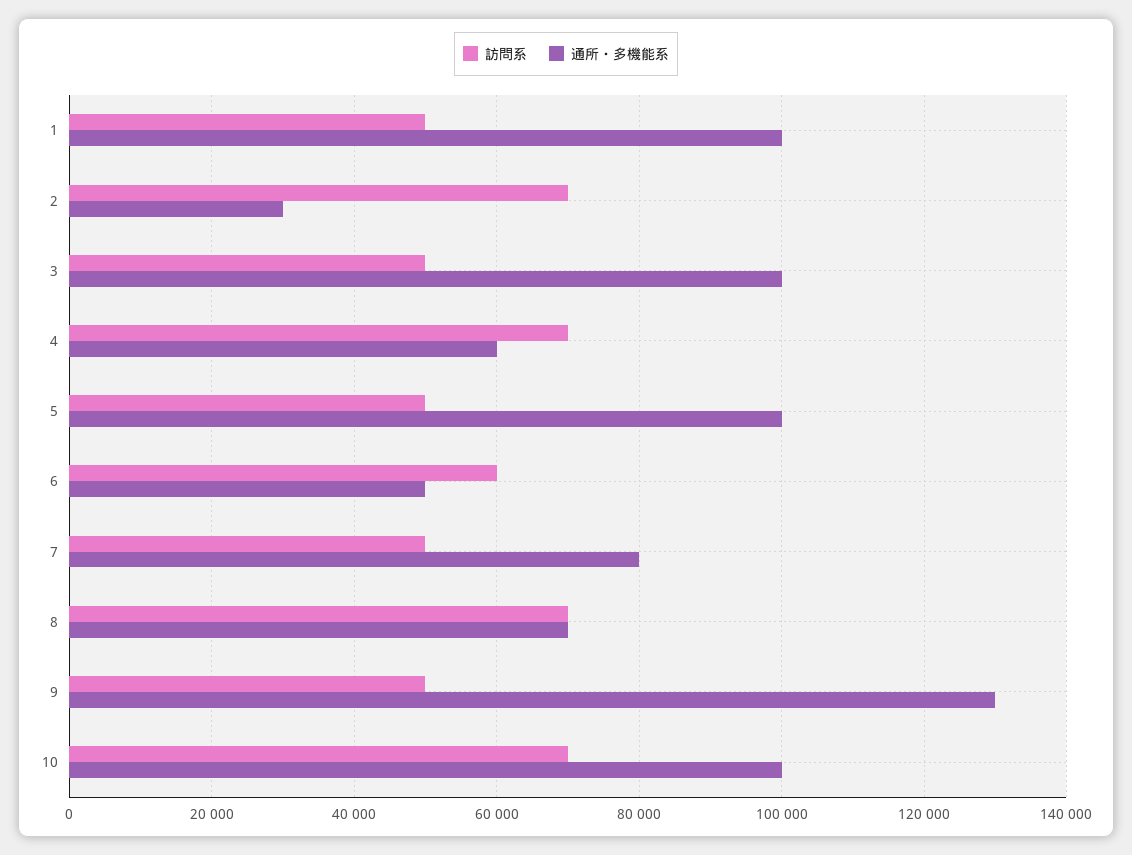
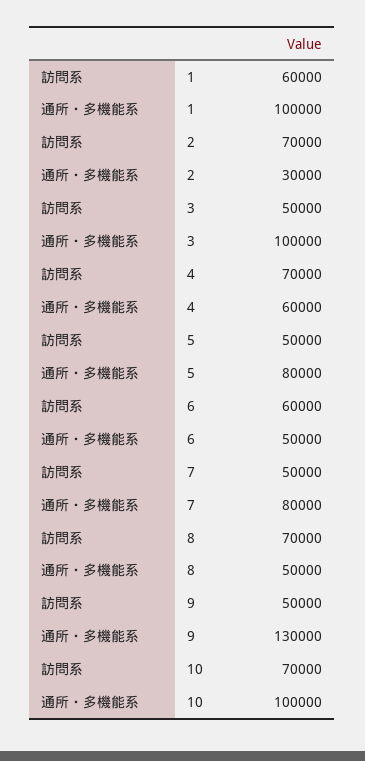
訪問系, 1: 50000 -> 60000
通所・多機能系, 5: 100000 -> 80000
通所・多機能系, 8: 70000 -> 50000

